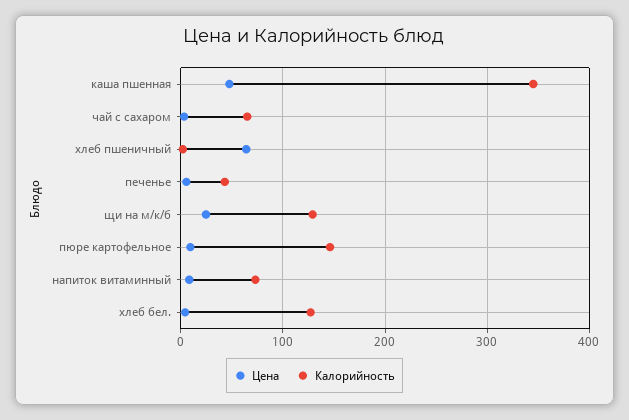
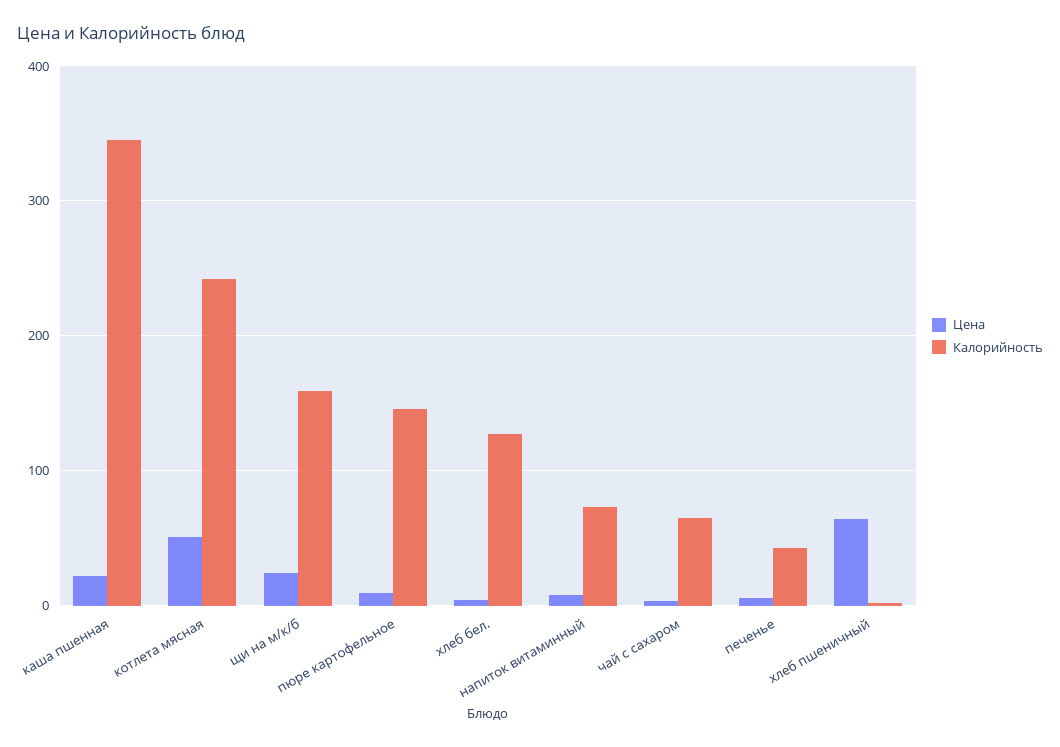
Цена, каша пшенная: 50 -> 20
Калорийность, щи на м/к/б: 130 -> 160
Цена, котлета мясная: none -> 50
Калорийность, котлета мясная: none -> 240

